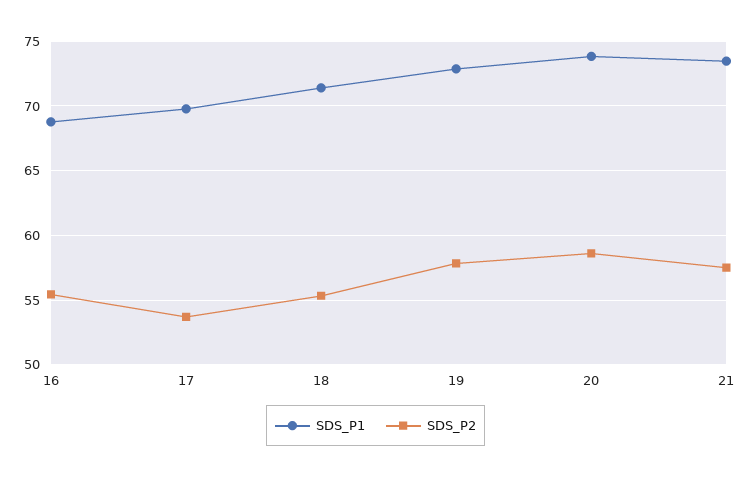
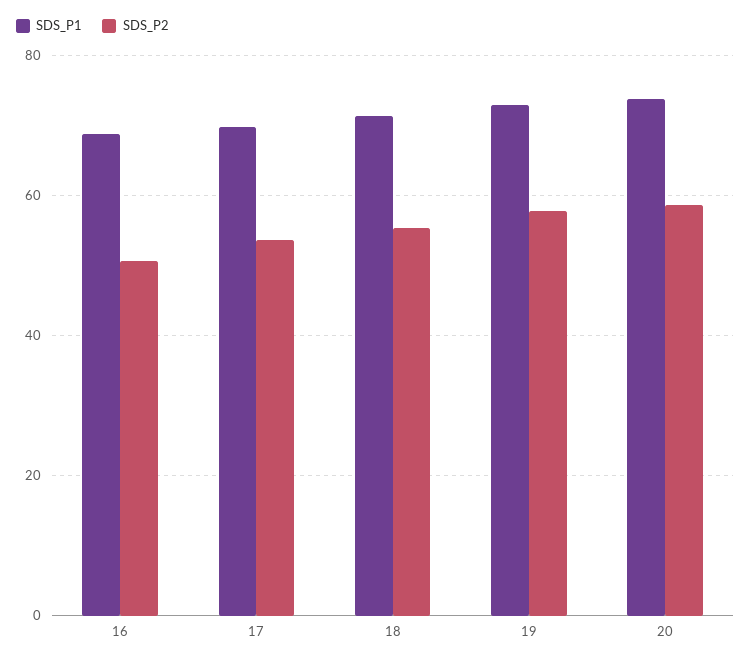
SDS_P2, 16: 55.5 -> 50
SDS_P1, 21: 73.5 -> none
SDS_P2, 21: 57.5 -> none

